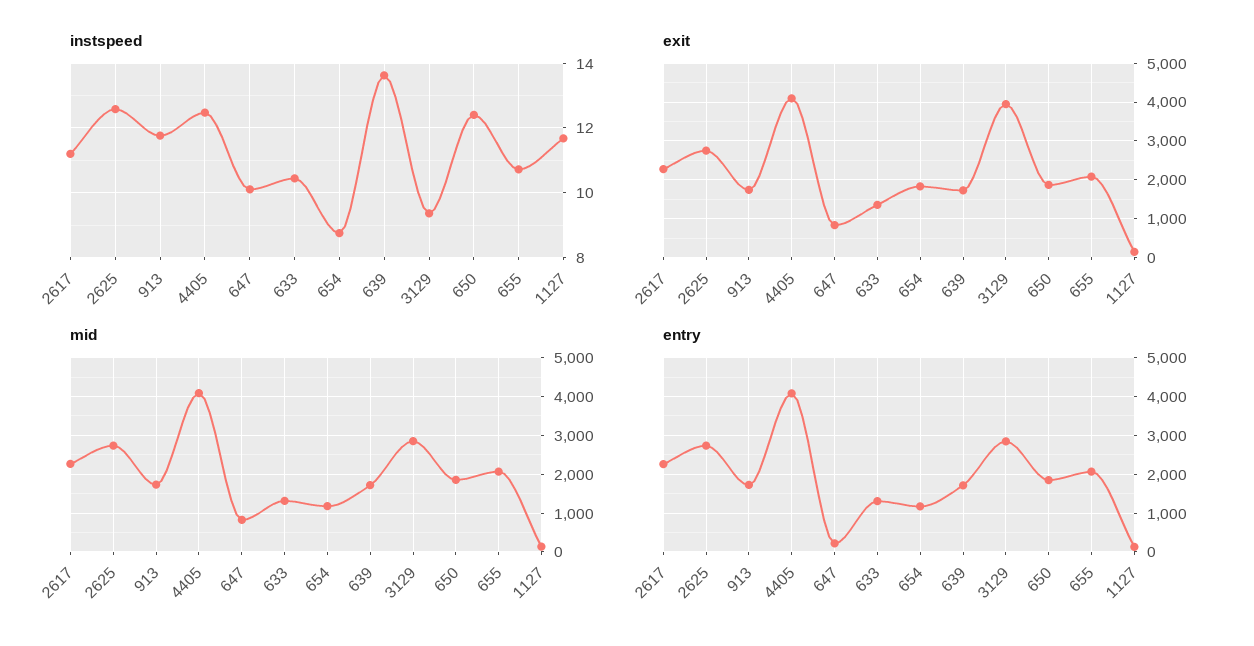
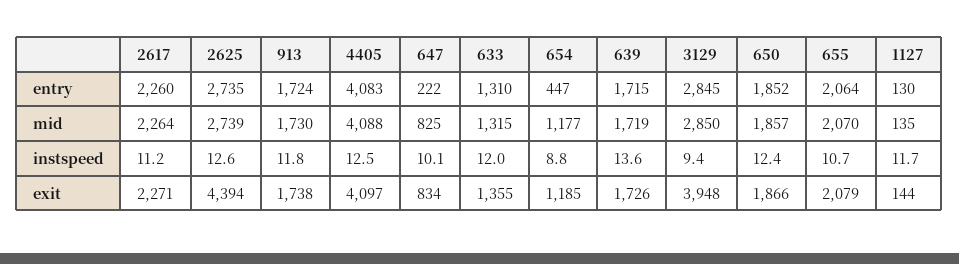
instspeed, 633: 10.4 -> 12
exit, 2625: 2800 -> 4394
exit, 654: 1800 -> 1185
entry, 654: 1200 -> 447

